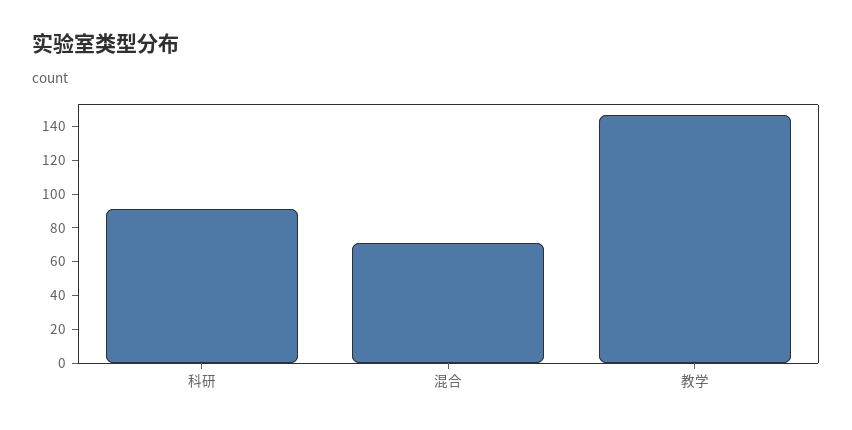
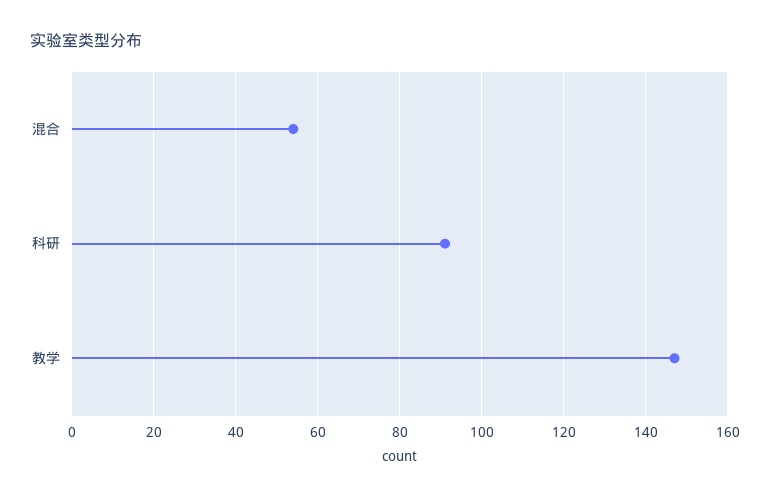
混合: 70 -> 55

